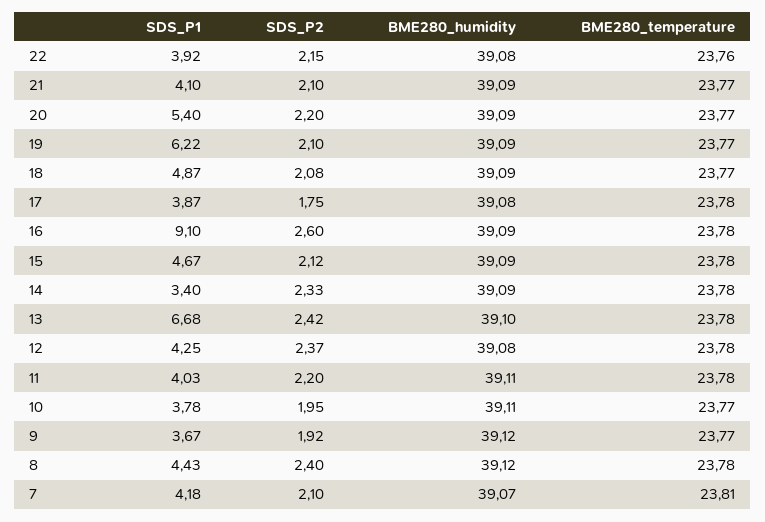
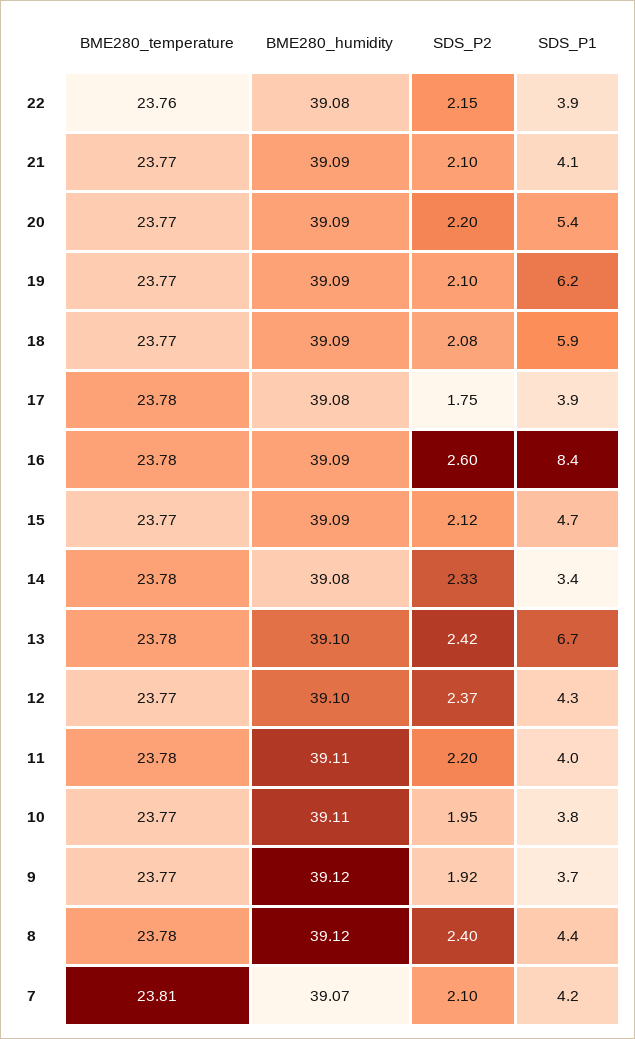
SDS_P1, 18: 4.87 -> 5.9
SDS_P1, 16: 9.1 -> 8.4
BME280_temperature, 15: 23.78 -> 23.77
BME280_humidity, 14: 39.09 -> 39.08
BME280_humidity, 12: 39.08 -> 39.1
BME280_temperature, 12: 23.78 -> 23.77

